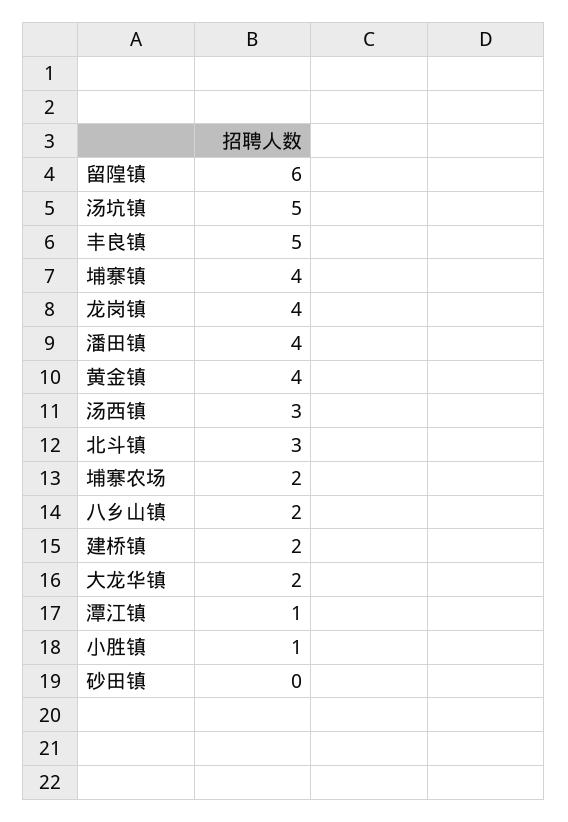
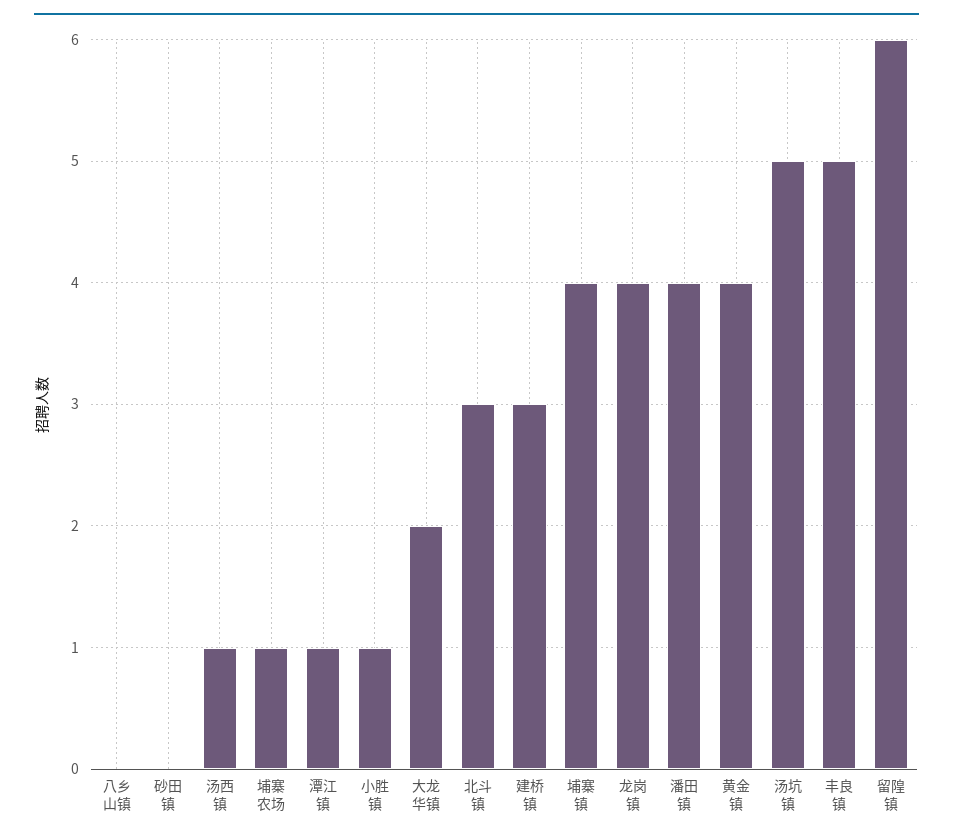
汤西镇: 3 -> 1
埔寨农场: 2 -> 1
八乡山镇: 2 -> 0
建桥镇: 2 -> 3

